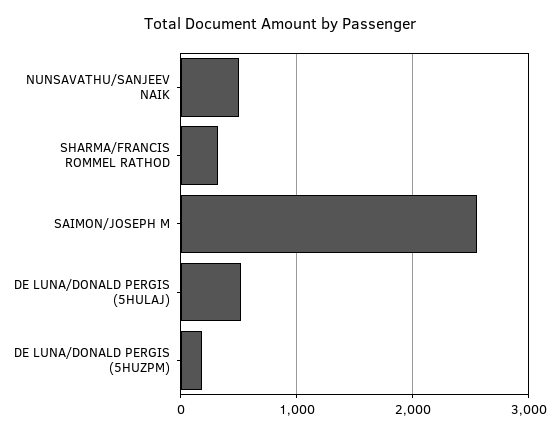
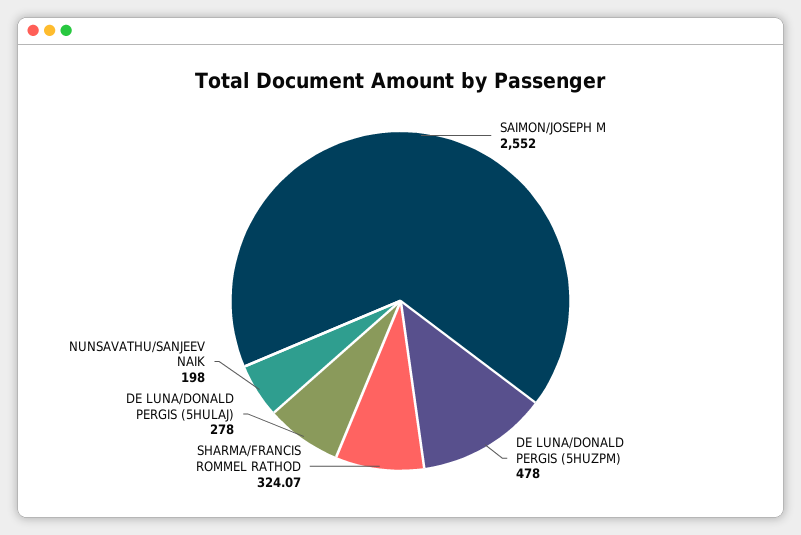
NUNSAVATHU/SANJEEV NAIK: 500 -> 198
DE LUNA/DONALD PERGIS (5HULAJ): 500 -> 278
DE LUNA/DONALD PERGIS (5HUZPM): 200 -> 478

